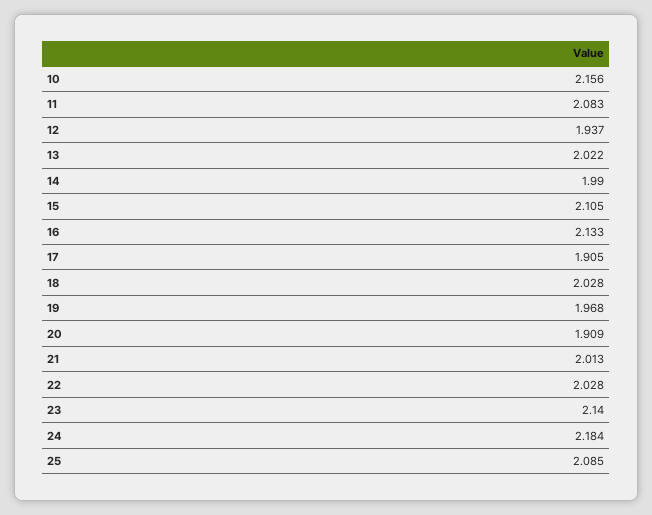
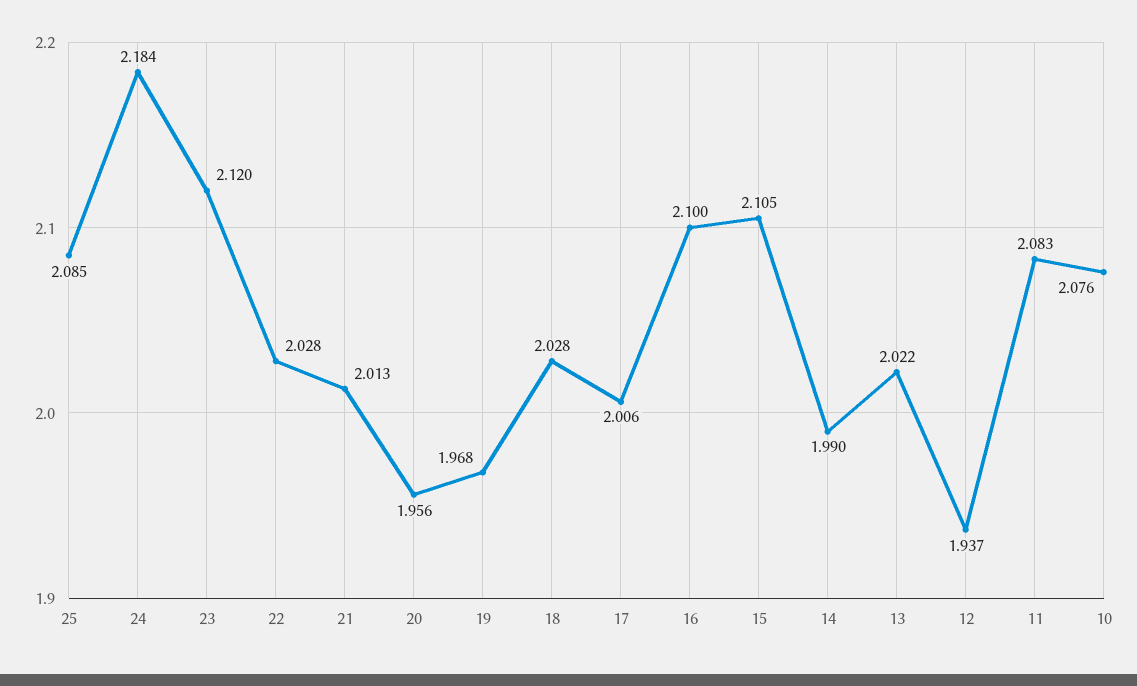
10: 2.156 -> 2.076
16: 2.133 -> 2.1
17: 1.905 -> 2.006
20: 1.909 -> 1.956
23: 2.14 -> 2.12

